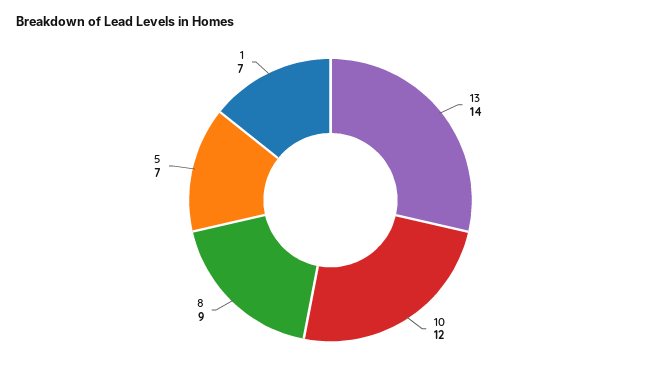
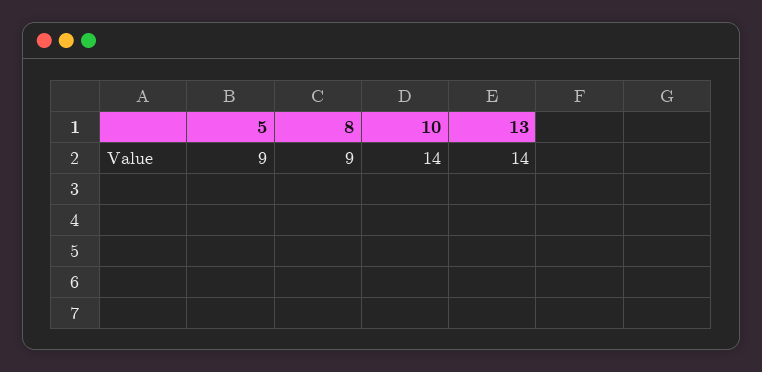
10: 12 -> 14
5: 7 -> 9
1: 7 -> none

